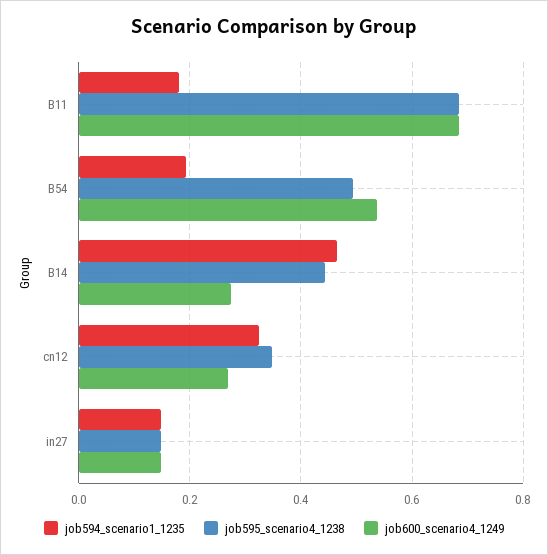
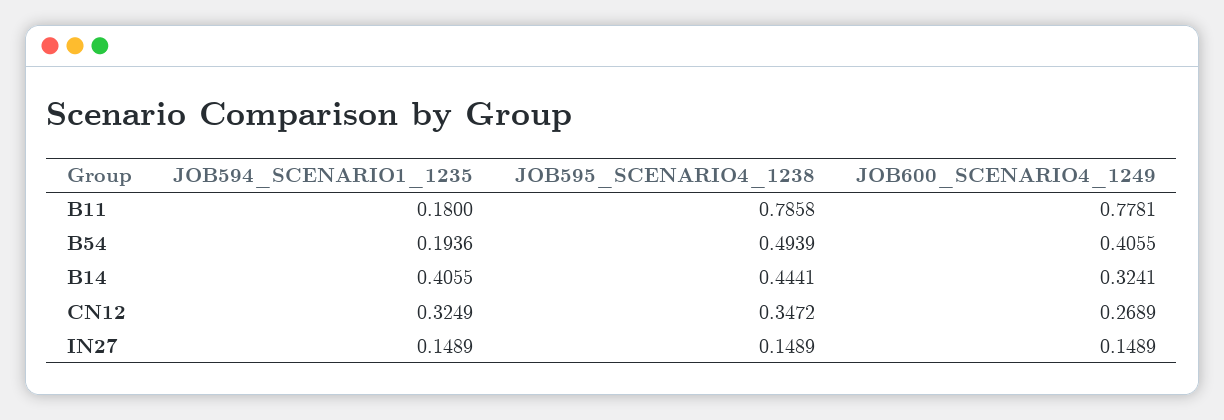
job595_scenario4_1238, B11: 0.68 -> 0.7858
job600_scenario4_1249, B11: 0.68 -> 0.7781
job600_scenario4_1249, B54: 0.54 -> 0.4055
job594_scenario1_1235, B14: 0.46 -> 0.4055
job600_scenario4_1249, B14: 0.28 -> 0.3241

